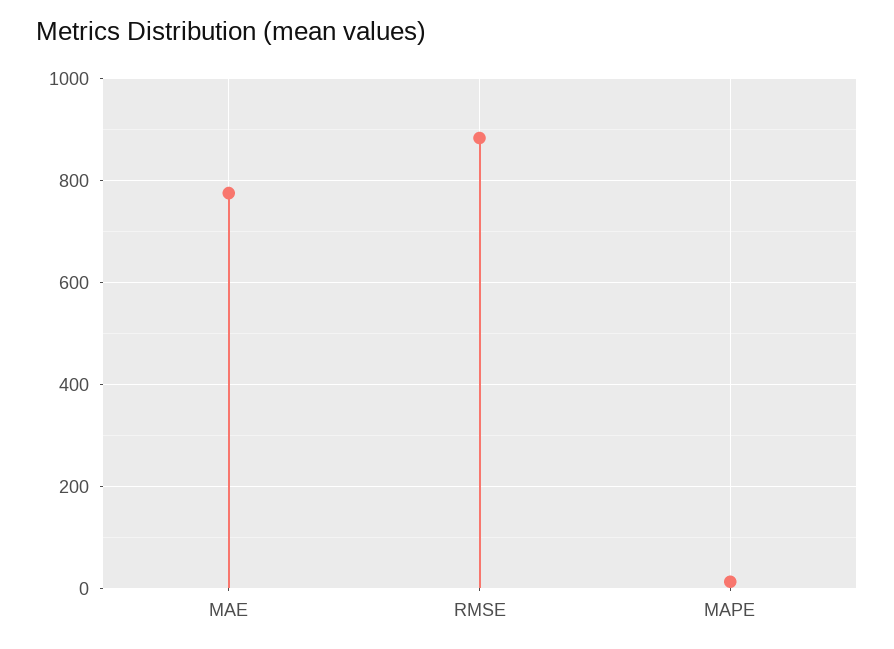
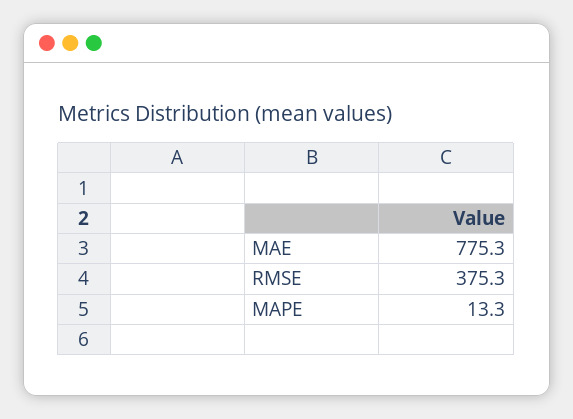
RMSE: 880 -> 375.3

